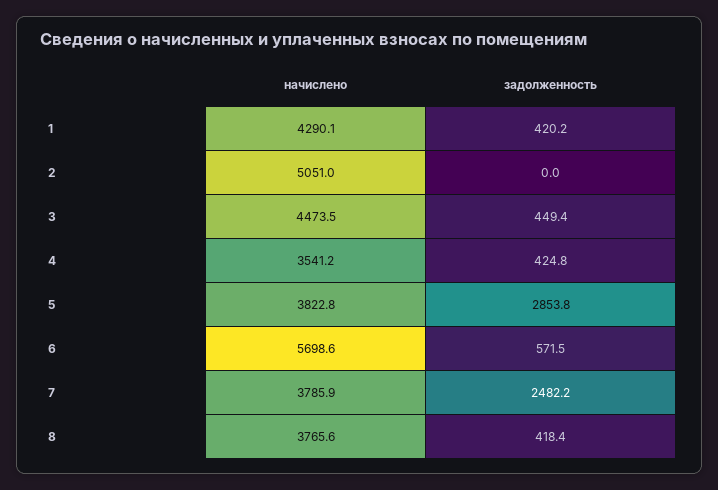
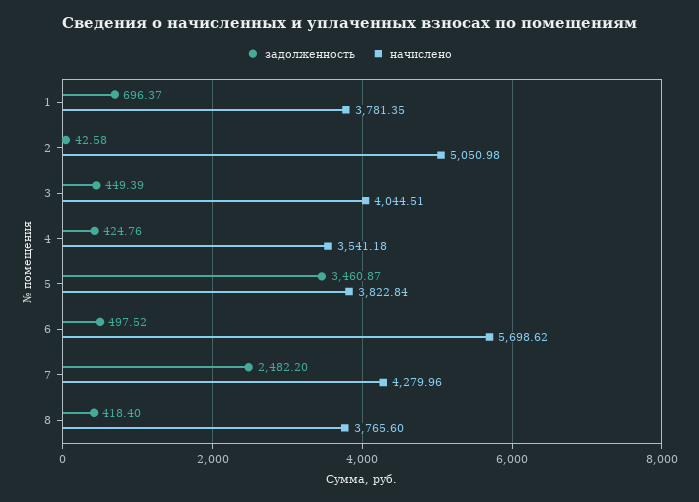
начислено, 1: 4290.1 -> 3781.35
задолженность, 1: 420.2 -> 696.37
задолженность, 2: 0 -> 42.58
начислено, 3: 4473.5 -> 4044.51
задолженность, 5: 2853.8 -> 3460.87
задолженность, 6: 571.5 -> 497.52
начислено, 7: 3785.9 -> 4279.96

